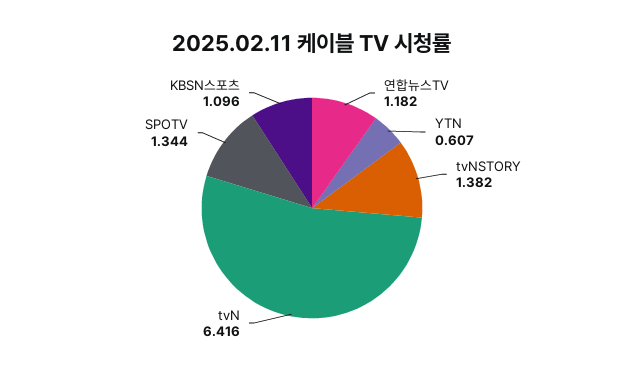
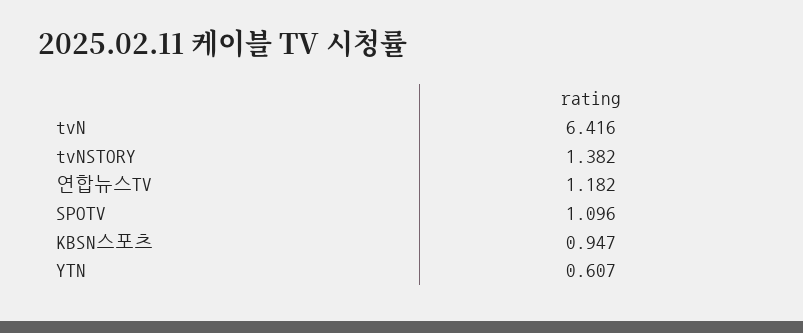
SPOTV: 1.344 -> 1.096
KBSN스포츠: 1.096 -> 0.947

